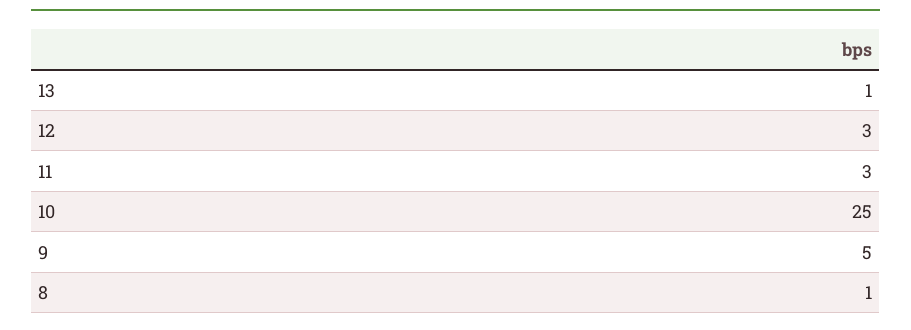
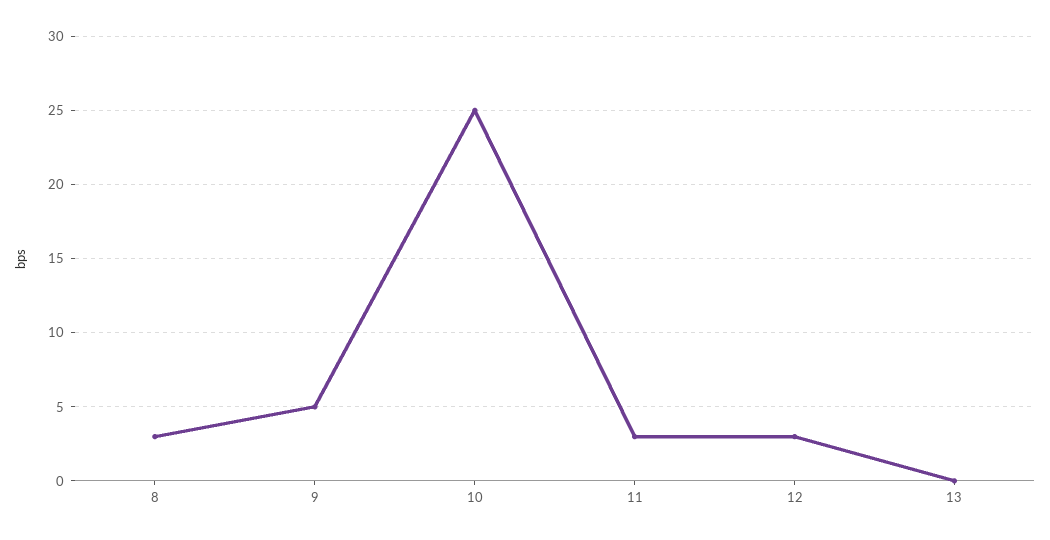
13: 1 -> 0
8: 1 -> 3

